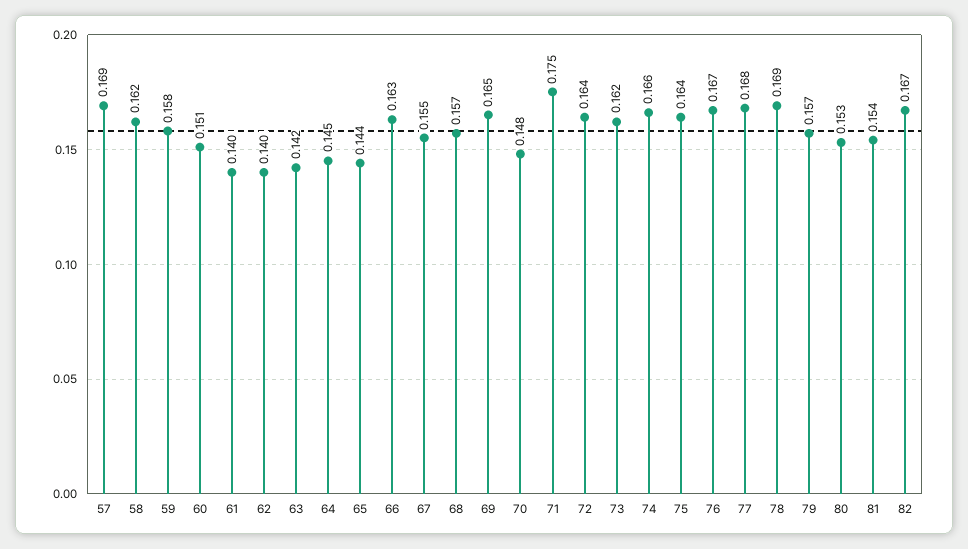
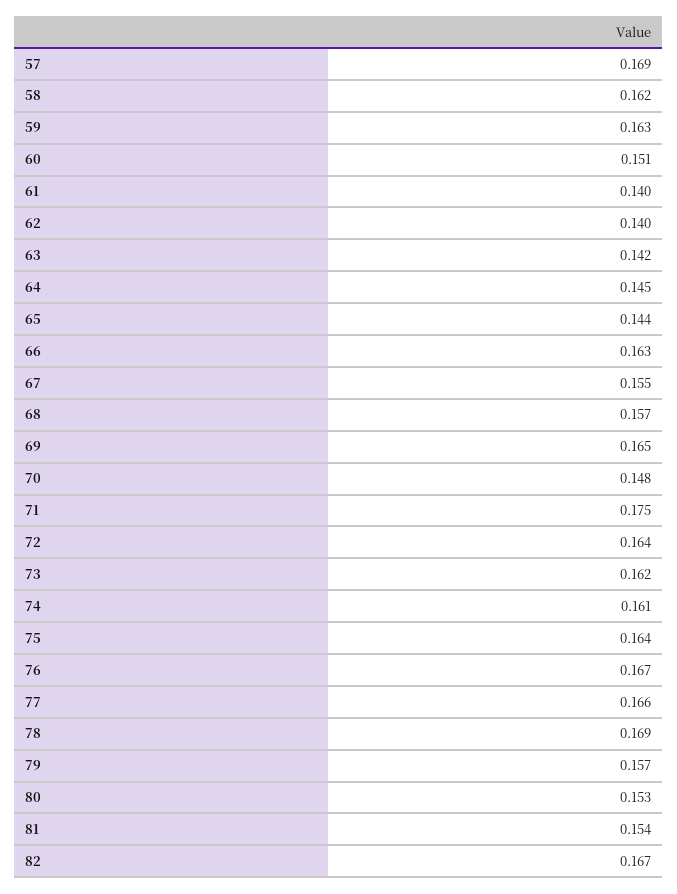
59: 0.158 -> 0.163
74: 0.166 -> 0.161
77: 0.168 -> 0.166

